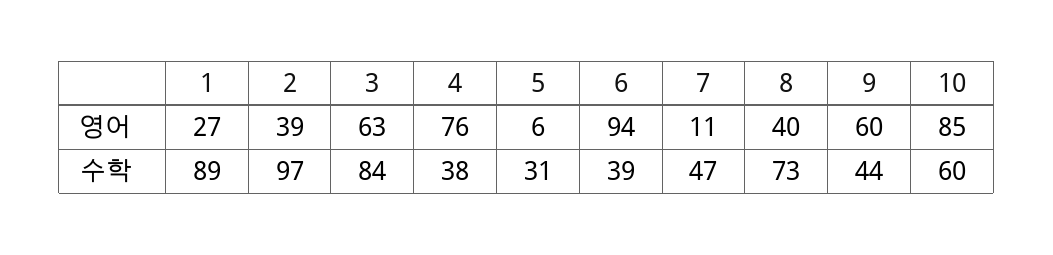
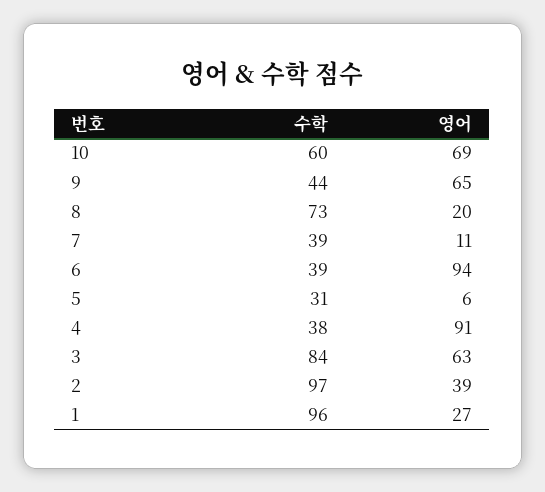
4, 영어: 76 -> 91
8, 영어: 40 -> 20
9, 영어: 60 -> 65
10, 영어: 85 -> 69
1, 수학: 89 -> 96
7, 수학: 47 -> 39

